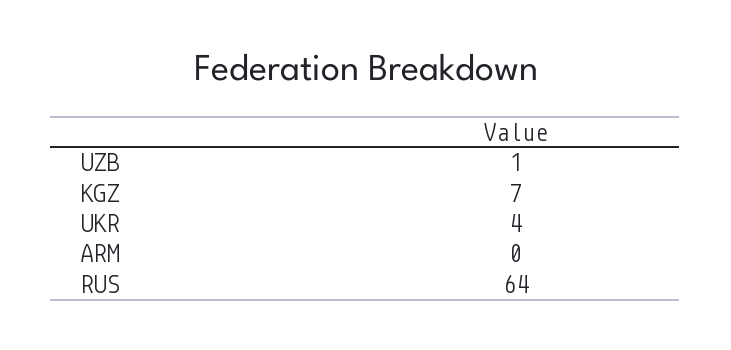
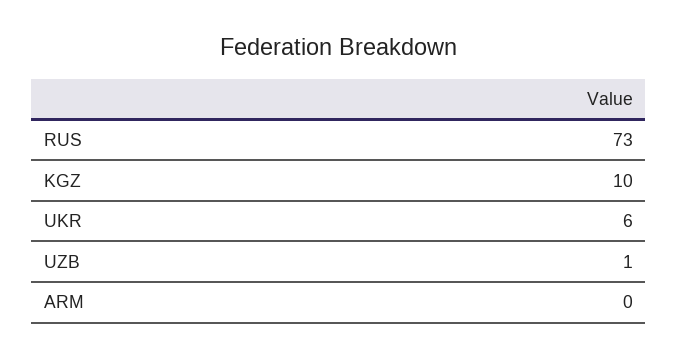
KGZ: 7 -> 10
UKR: 4 -> 6
RUS: 64 -> 73

